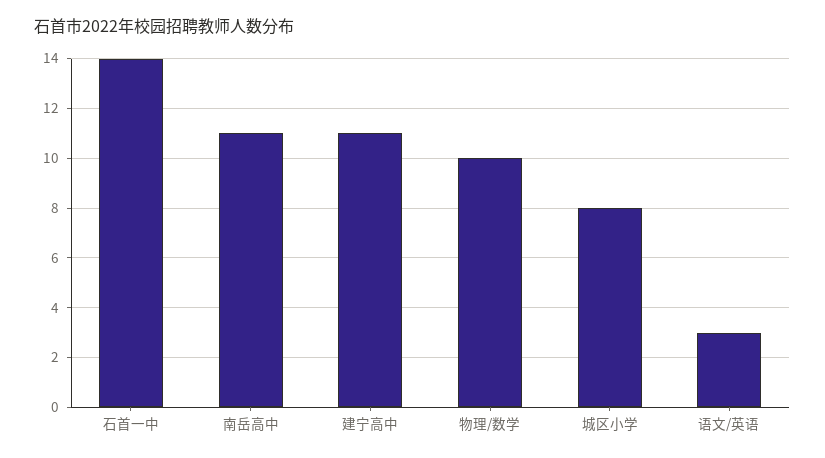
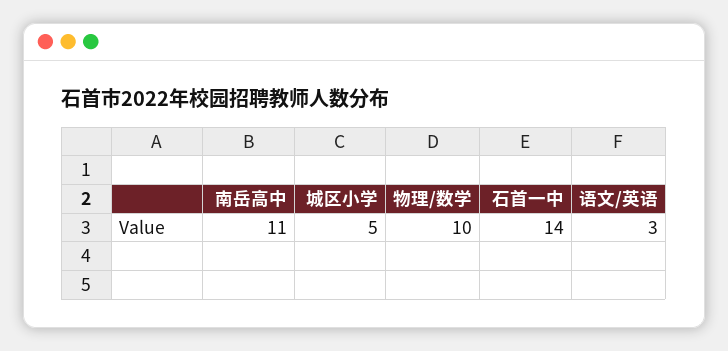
建宁高中: 11 -> none
城区小学: 8 -> 5

